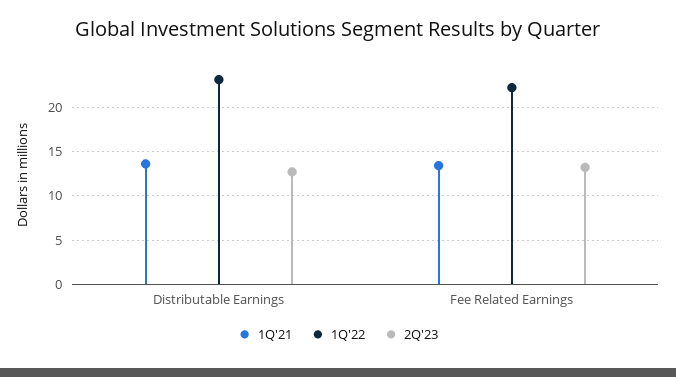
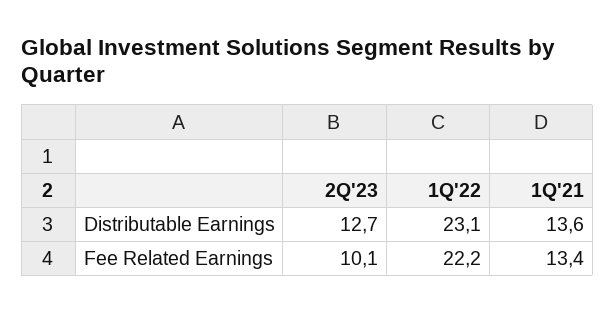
2Q'23, Fee Related Earnings: 13 -> 10.1

